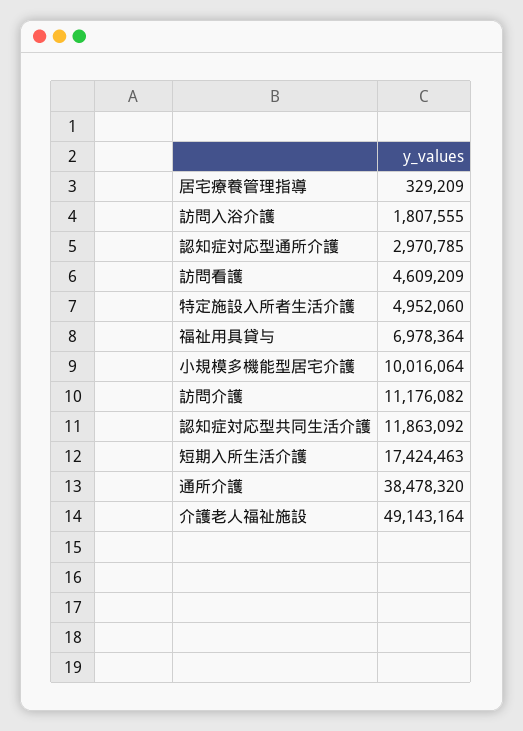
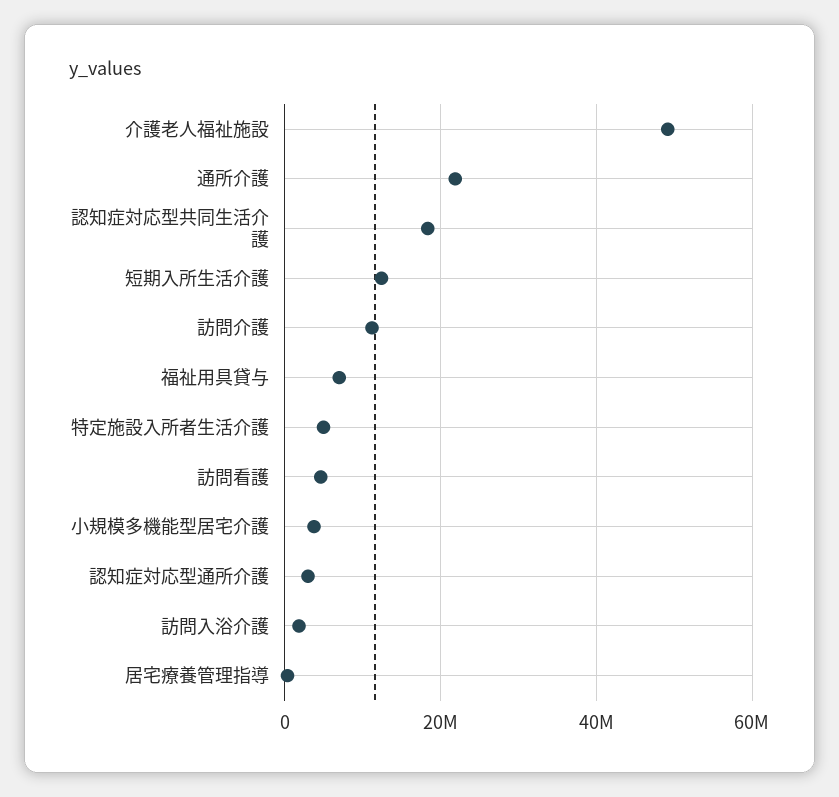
小規模多機能型居宅介護: 10016064 -> 4000000
認知症対応型共同生活介護: 11863092 -> 18000000
短期入所生活介護: 17424463 -> 12000000
通所介護: 38478320 -> 22000000

